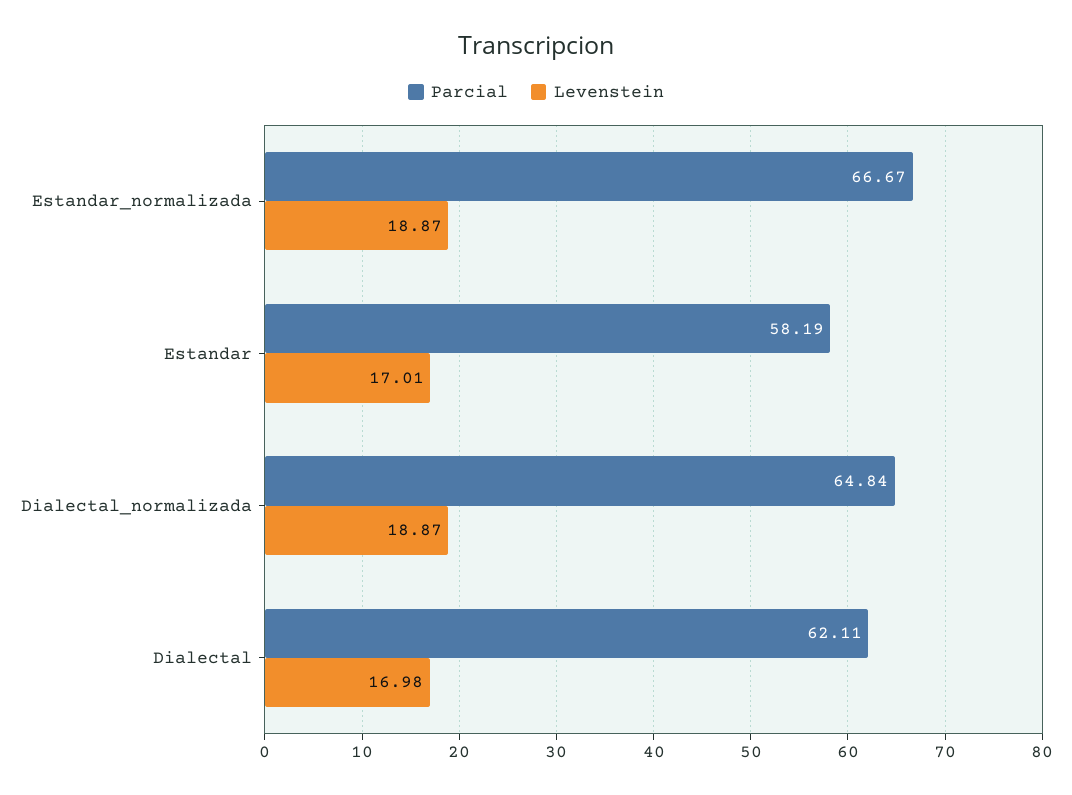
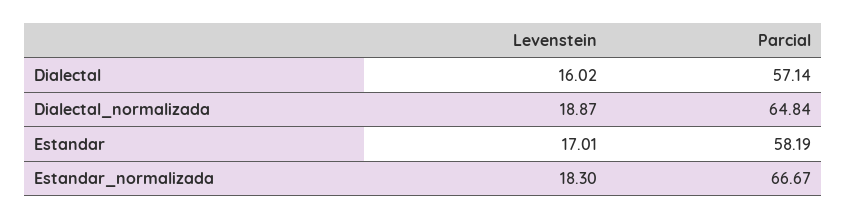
Levenstein, Estandar_normalizada: 18.87 -> 18.3
Parcial, Dialectal: 62.11 -> 57.14
Levenstein, Dialectal: 16.98 -> 16.02

